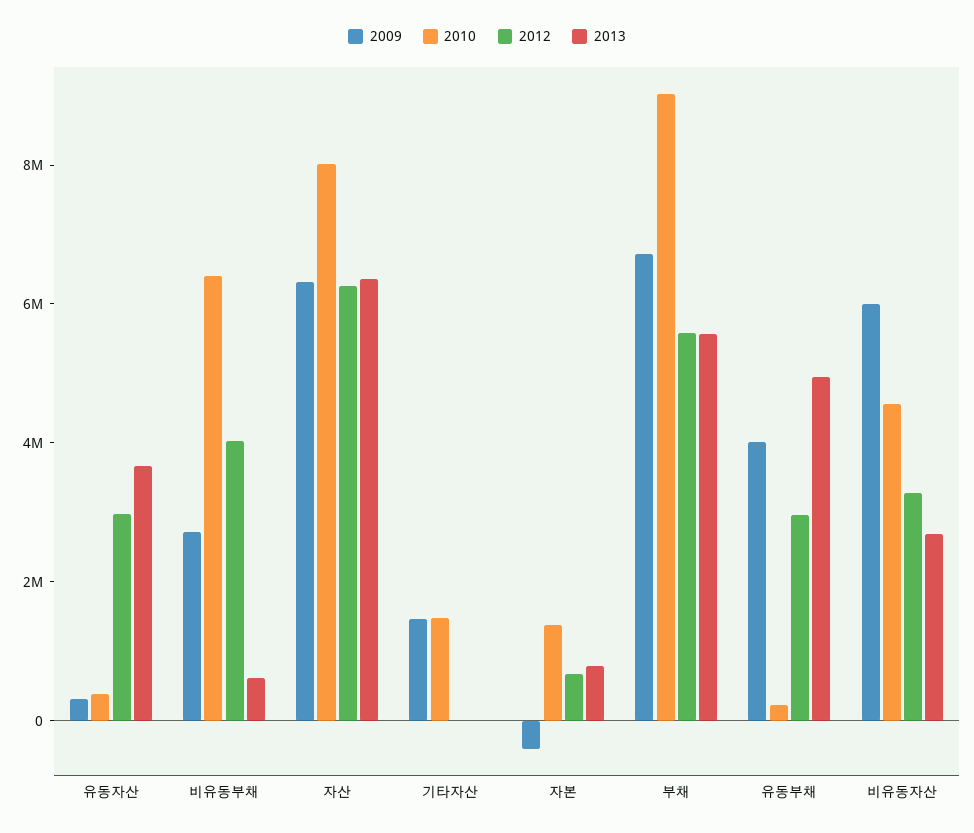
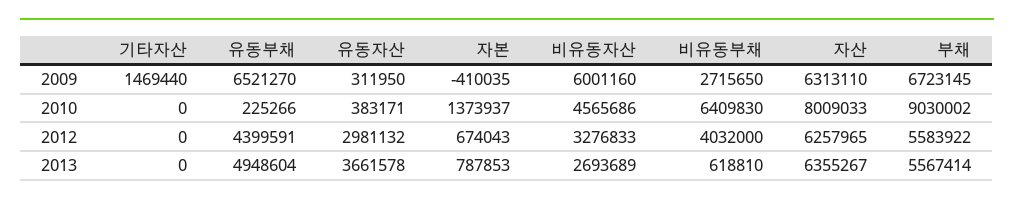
2010, 기타자산: 1500000 -> 0
2009, 유동부채: 4000000 -> 6521270
2012, 유동부채: 3000000 -> 4399591

